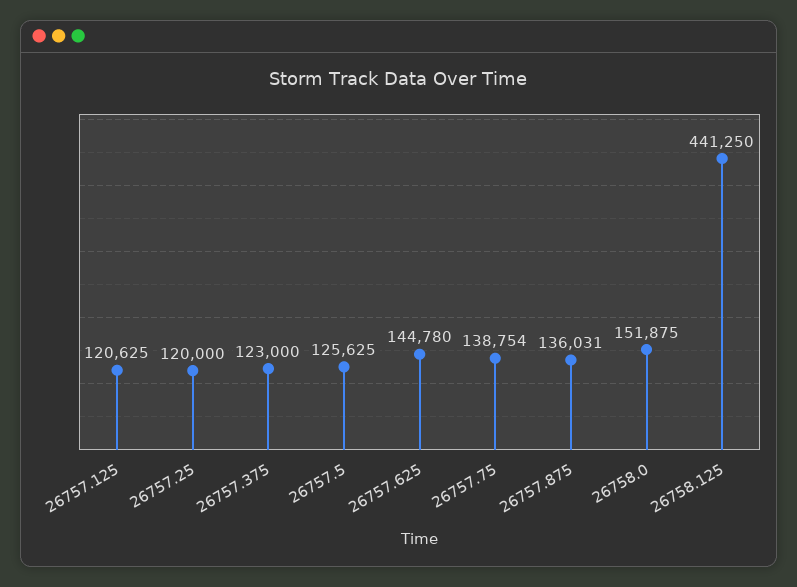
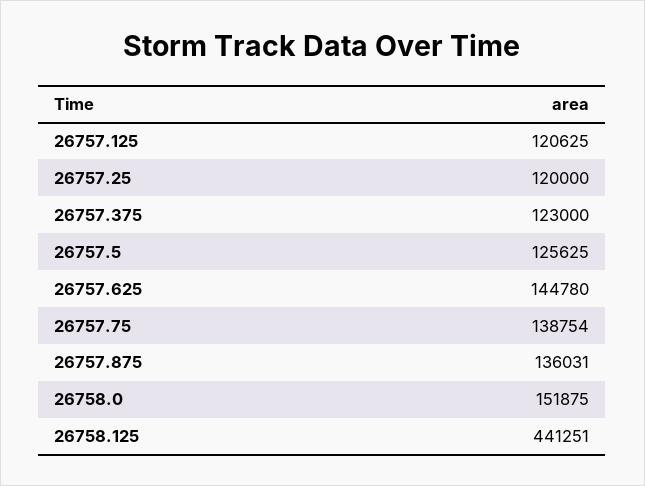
26758.125: 441250 -> 441251

